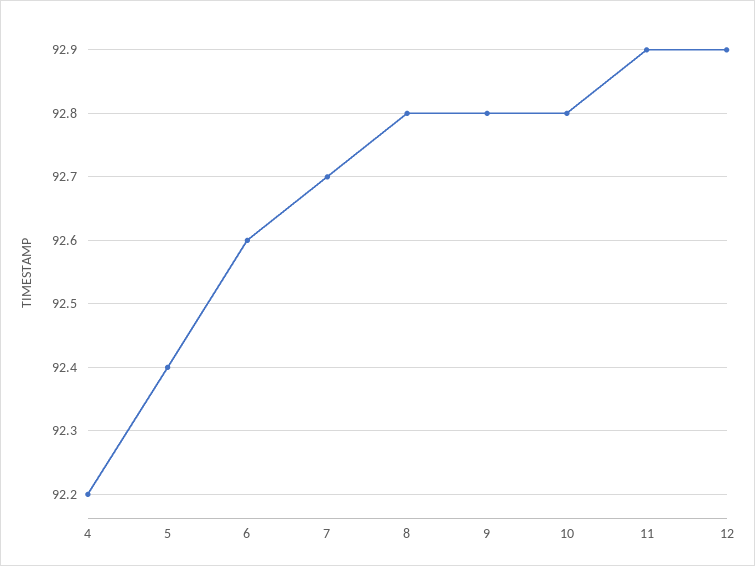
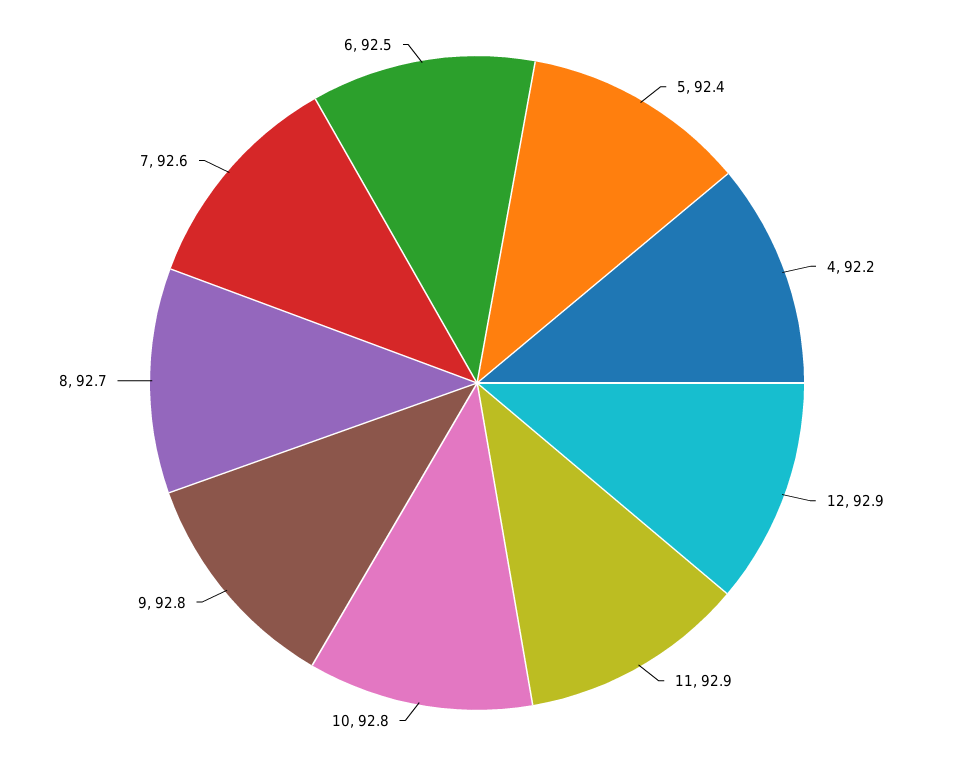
6: 92.6 -> 92.5
7: 92.7 -> 92.6
8: 92.8 -> 92.7

